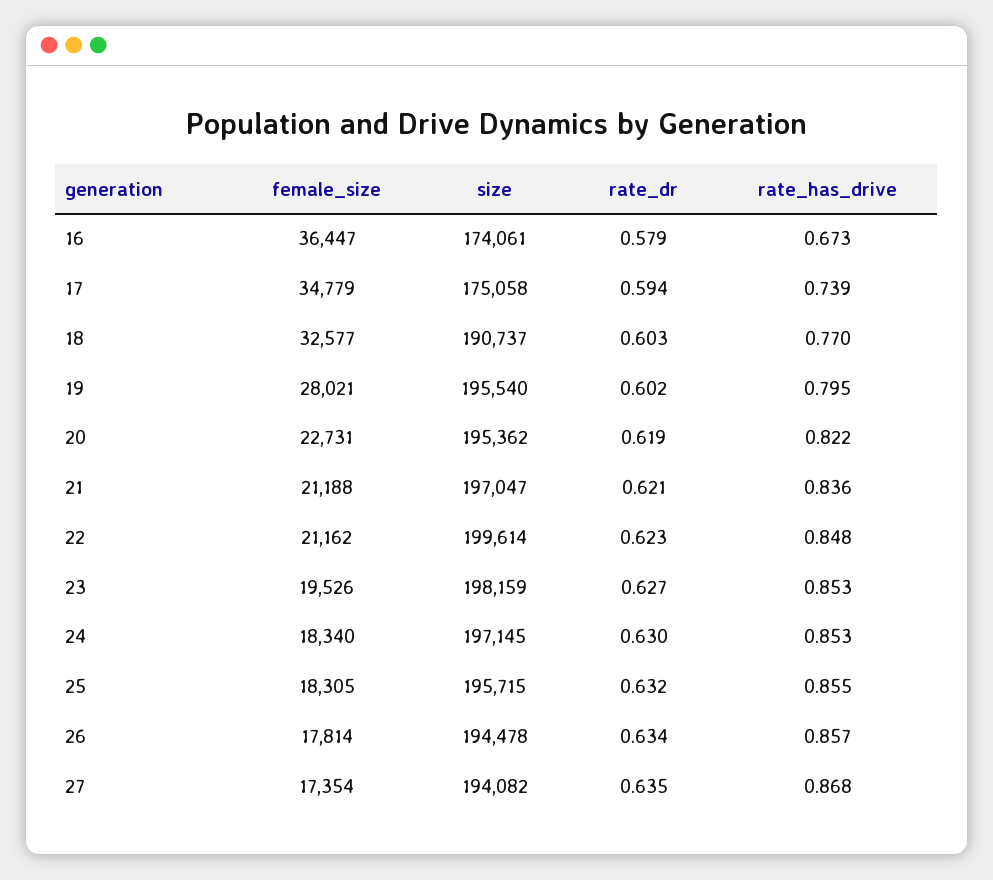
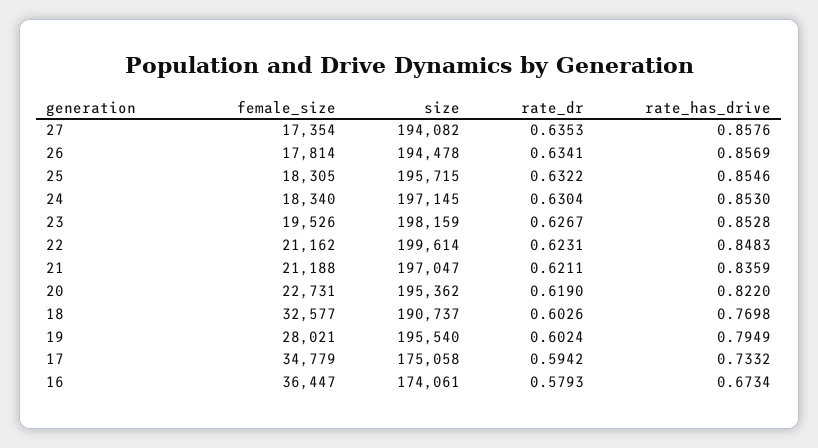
rate_has_drive, 17: 0.739 -> 0.7332
rate_has_drive, 27: 0.868 -> 0.8576

